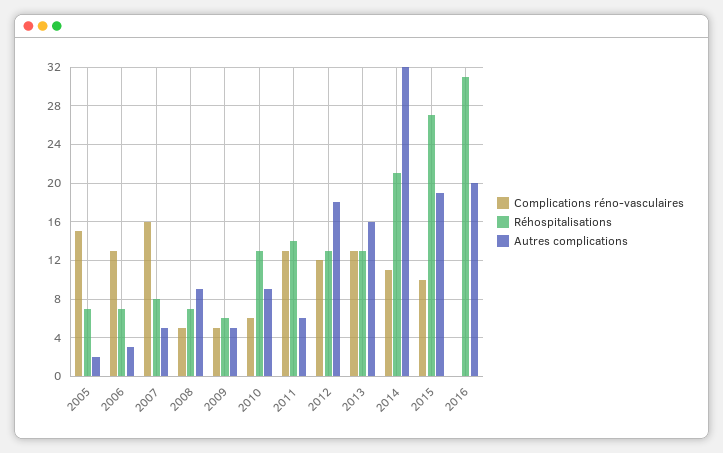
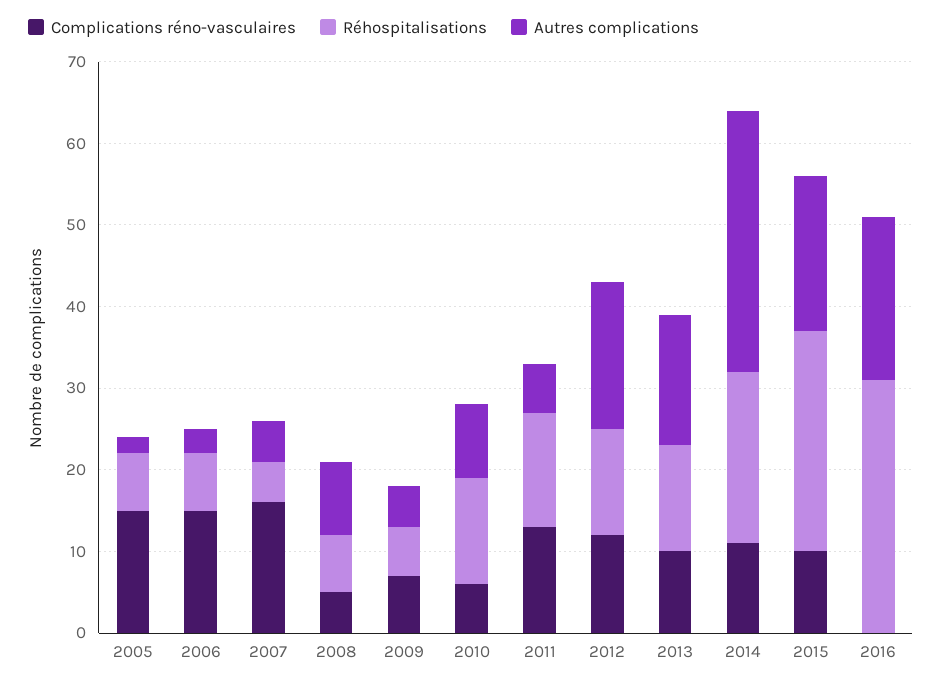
Complications réno-vasculaires, 2006: 13 -> 15
Réhospitalisations, 2007: 8 -> 5
Complications réno-vasculaires, 2009: 5 -> 7
Complications réno-vasculaires, 2013: 13 -> 10

